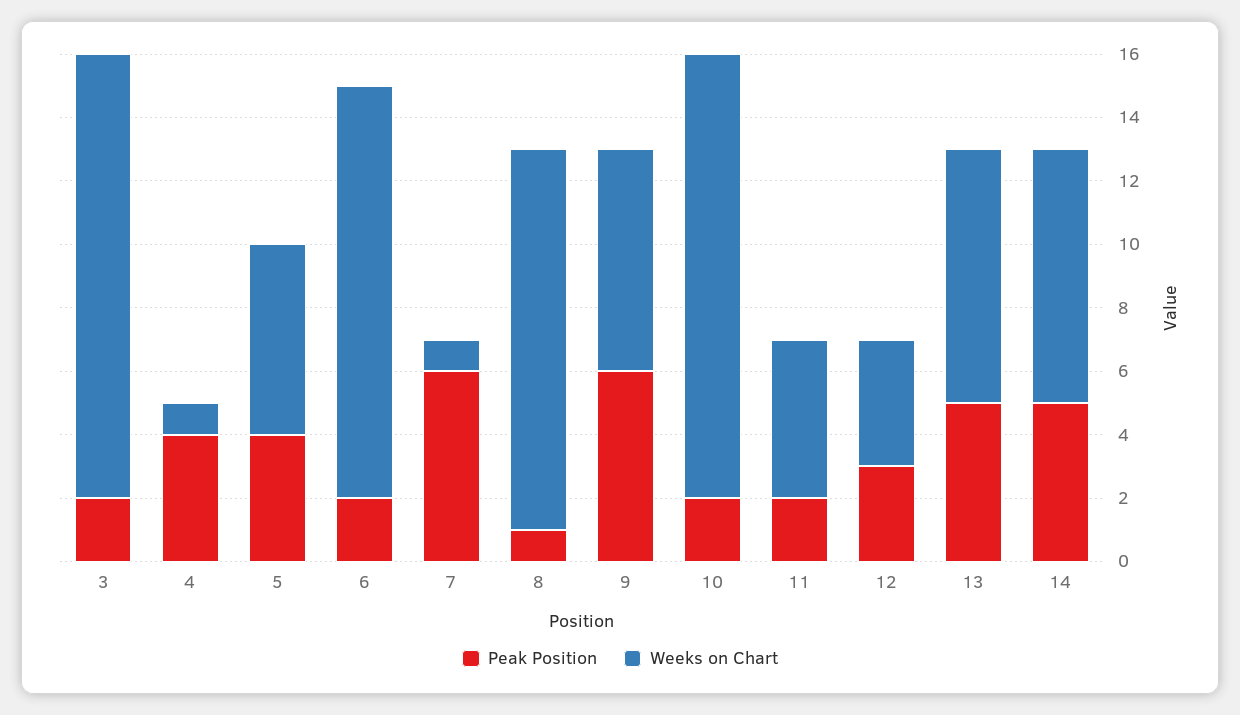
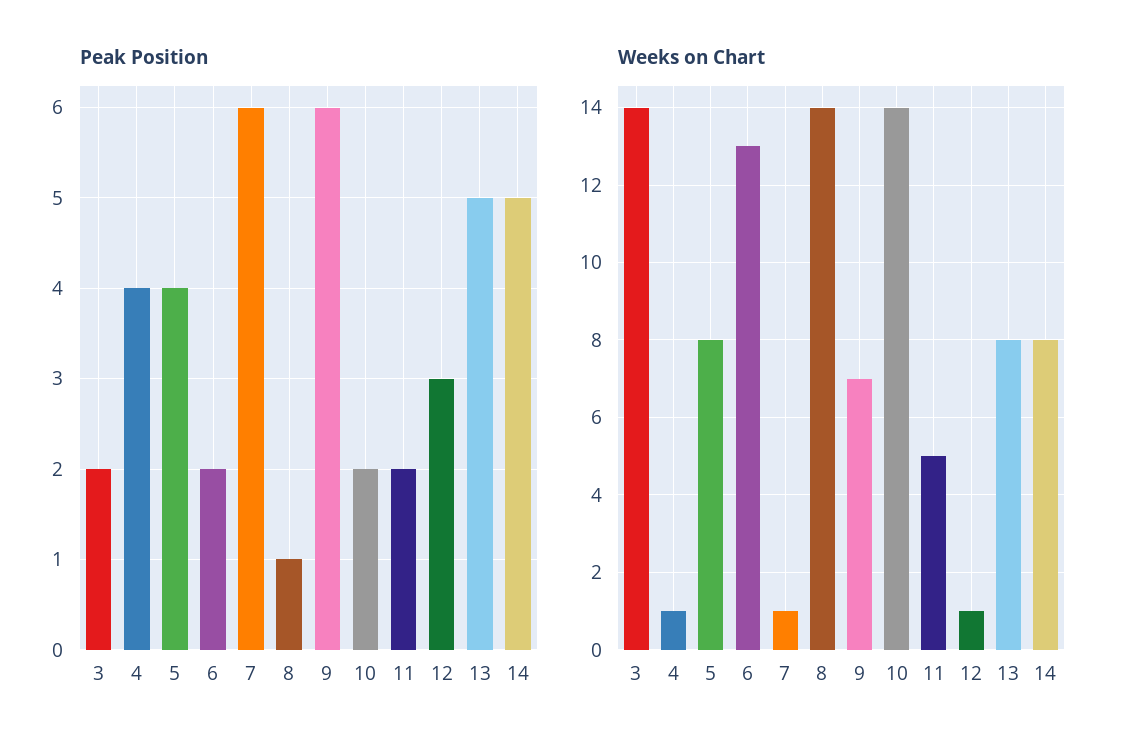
Weeks on Chart, 5: 6 -> 8
Weeks on Chart, 8: 12 -> 14
Weeks on Chart, 12: 4 -> 1

